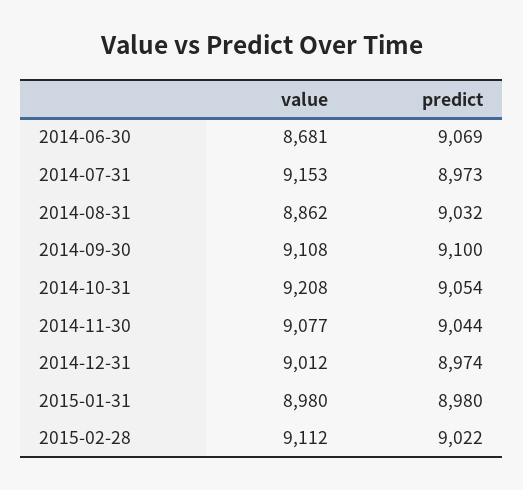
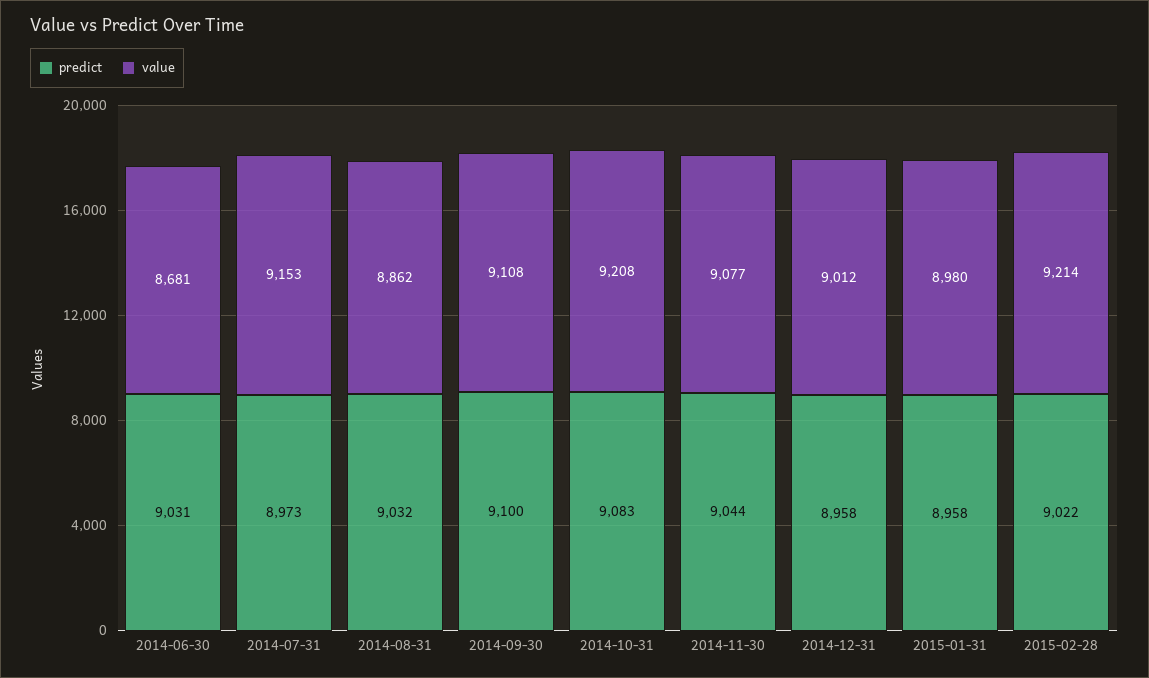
predict, 2014-06-30: 9069 -> 9031
predict, 2014-10-31: 9054 -> 9083
predict, 2014-12-31: 8974 -> 8958
predict, 2015-01-31: 8980 -> 8958
value, 2015-02-28: 9112 -> 9214

